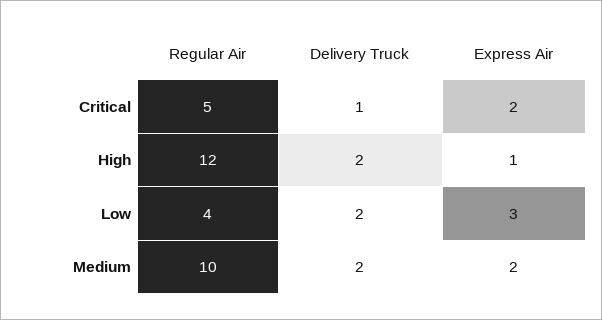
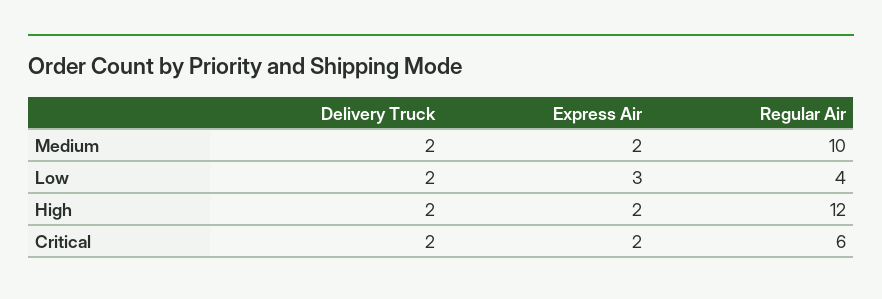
Regular Air, Critical: 5 -> 6
Delivery Truck, Critical: 1 -> 2
Express Air, High: 1 -> 2

